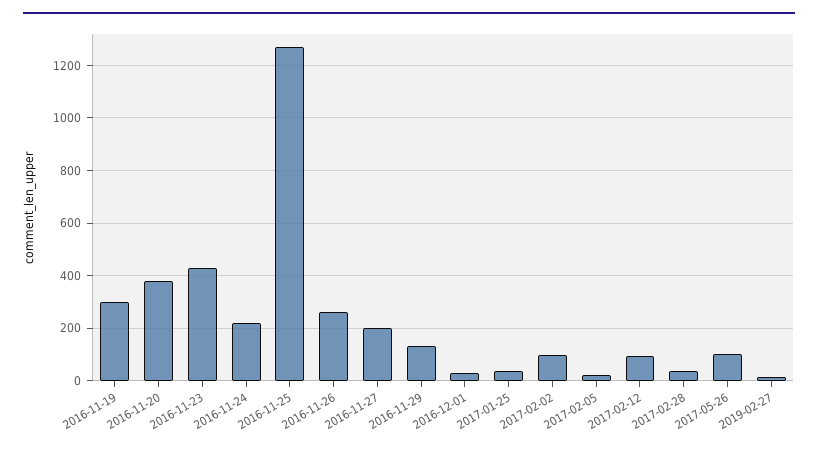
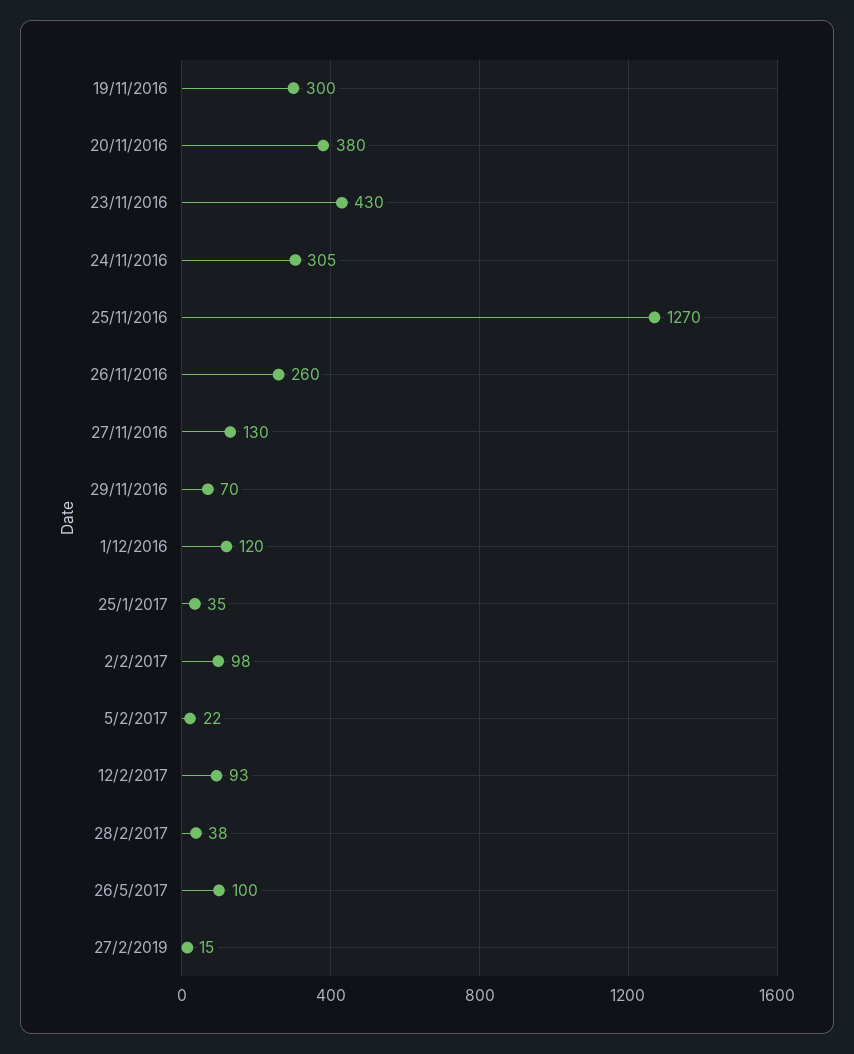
2016-11-24: 225 -> 305
2016-11-27: 200 -> 130
2016-11-29: 125 -> 70
2016-12-01: 25 -> 120

